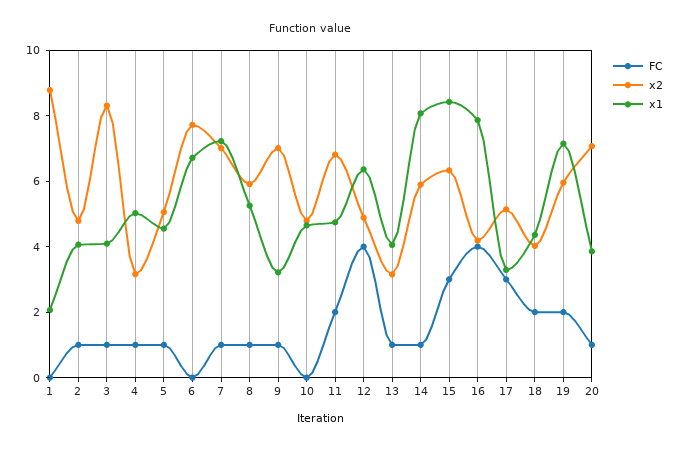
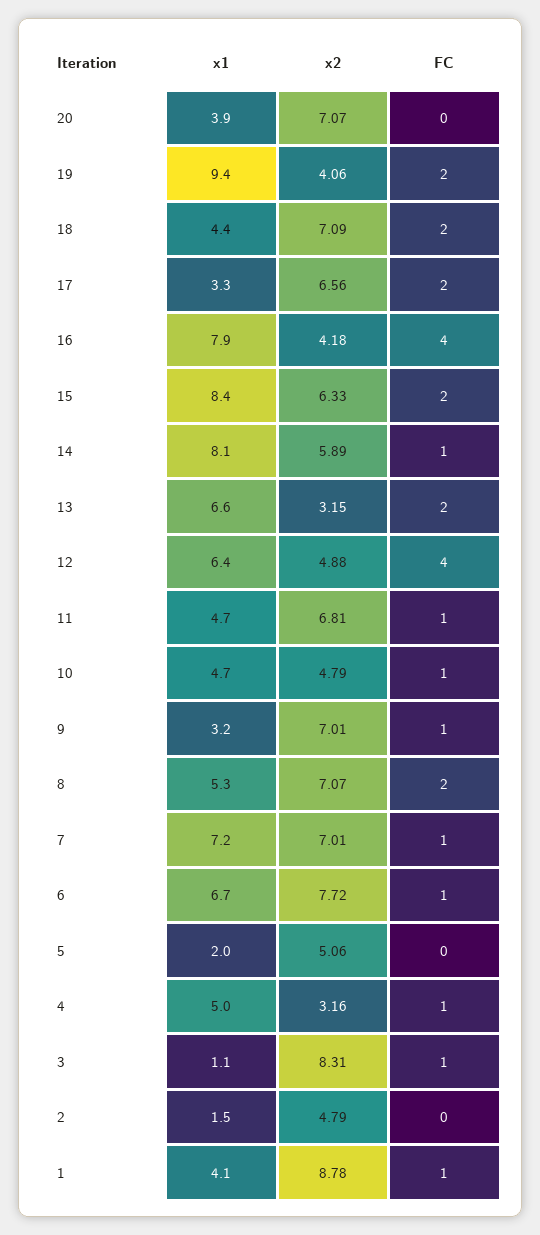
FC, 1: 0 -> 1
x1, 1: 2 -> 4.1
FC, 2: 1 -> 0
x1, 2: 4 -> 1.5
x1, 3: 4 -> 1.1
FC, 5: 1 -> 0
x1, 5: 4.5 -> 2
FC, 6: 0 -> 1
FC, 8: 1 -> 2
x2, 8: 6 -> 7.07
FC, 10: 0 -> 1
FC, 11: 2 -> 1
FC, 13: 1 -> 2
x1, 13: 4 -> 6.6
FC, 15: 3 -> 2
FC, 17: 3 -> 2
x2, 17: 5 -> 6.56
x2, 18: 4 -> 7.09
x2, 19: 6 -> 4.06
x1, 19: 7 -> 9.4
FC, 20: 1 -> 0

